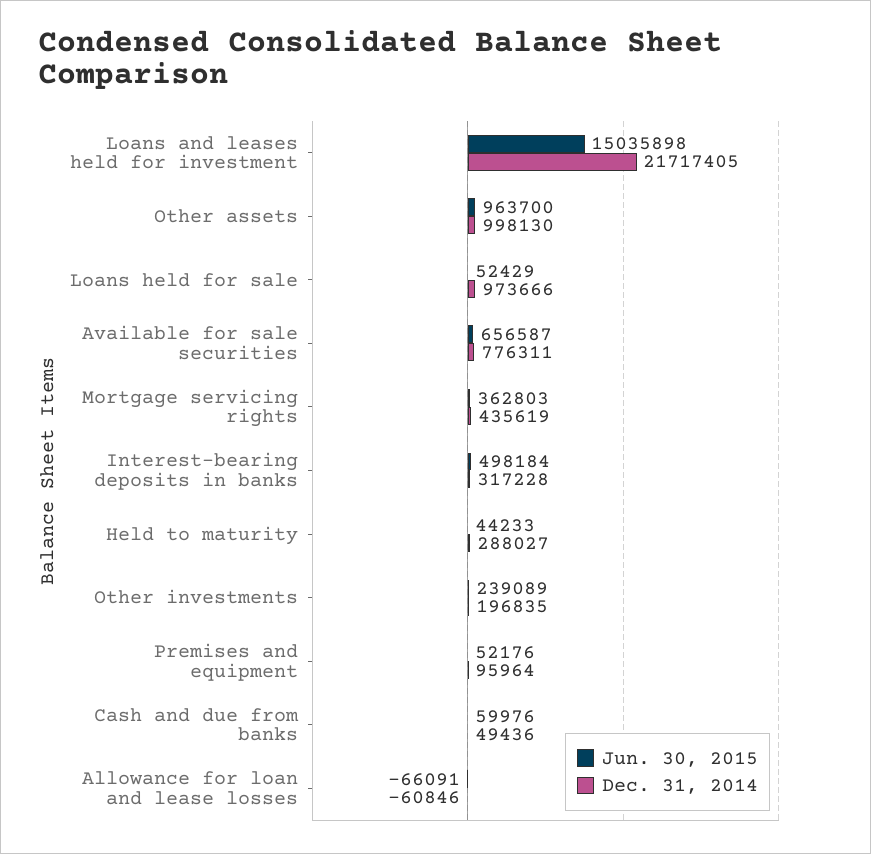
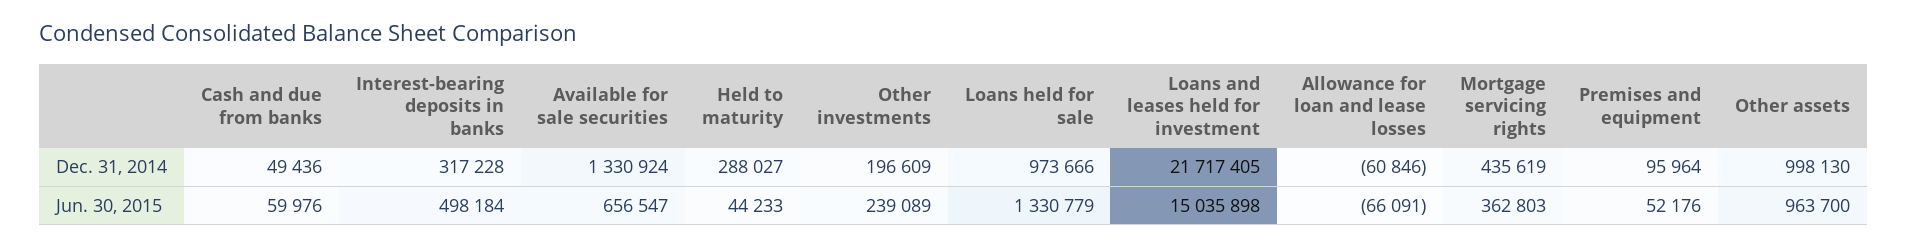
Jun. 30, 2015, Loans held for sale: 52429 -> 1330779
Jun. 30, 2015, Available for sale securities: 656587 -> 656547
Dec. 31, 2014, Available for sale securities: 776311 -> 1330924
Dec. 31, 2014, Other investments: 196835 -> 196609

